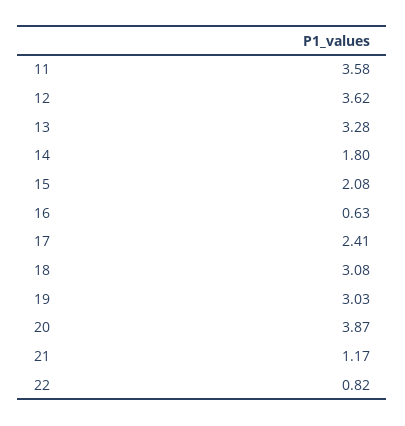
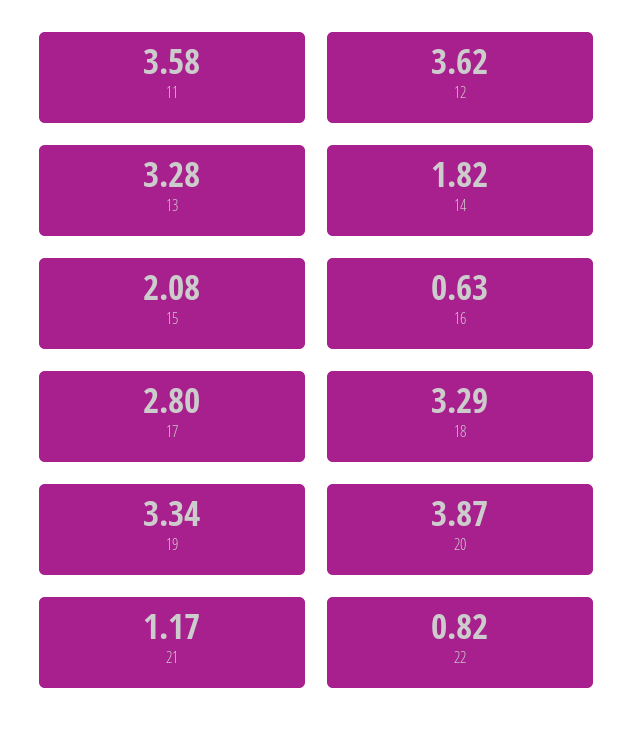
14: 1.8 -> 1.82
17: 2.41 -> 2.8
18: 3.08 -> 3.29
19: 3.03 -> 3.34

